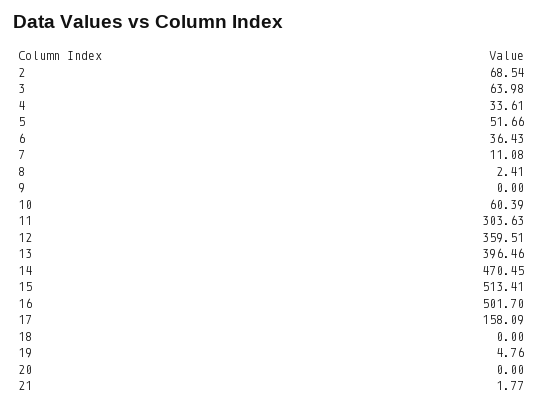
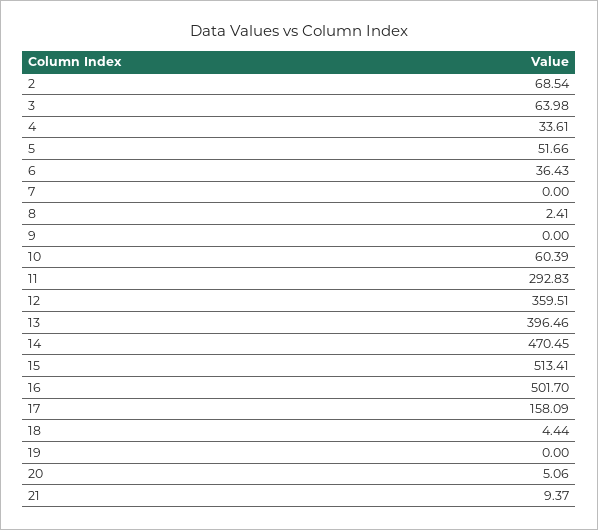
7: 11.08 -> 0
11: 303.63 -> 292.83
18: 0 -> 4.44
19: 4.76 -> 0
20: 0 -> 5.06
21: 1.77 -> 9.37

